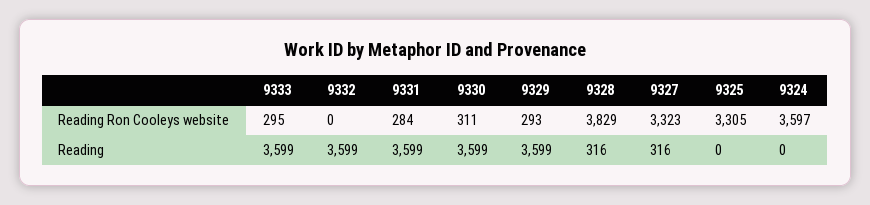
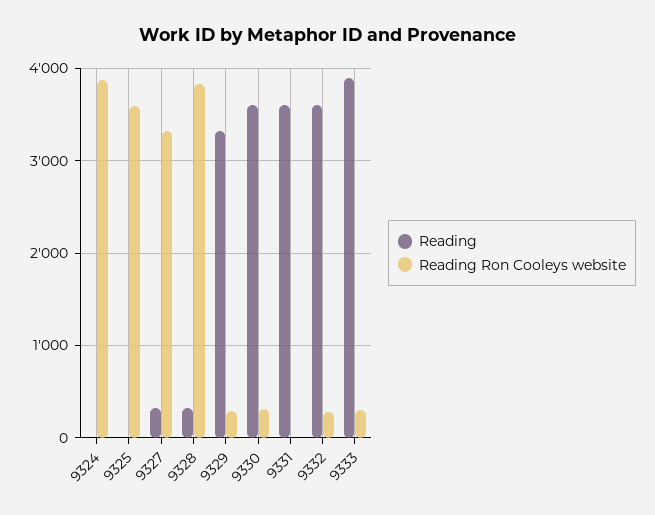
Reading Ron Cooleys website, 9332: 0 -> 300
Reading Ron Cooleys website, 9331: 284 -> 0
Reading Ron Cooleys website, 9325: 3305 -> 3600
Reading Ron Cooleys website, 9324: 3597 -> 3900
Reading, 9333: 3599 -> 3900
Reading, 9329: 3599 -> 3300

